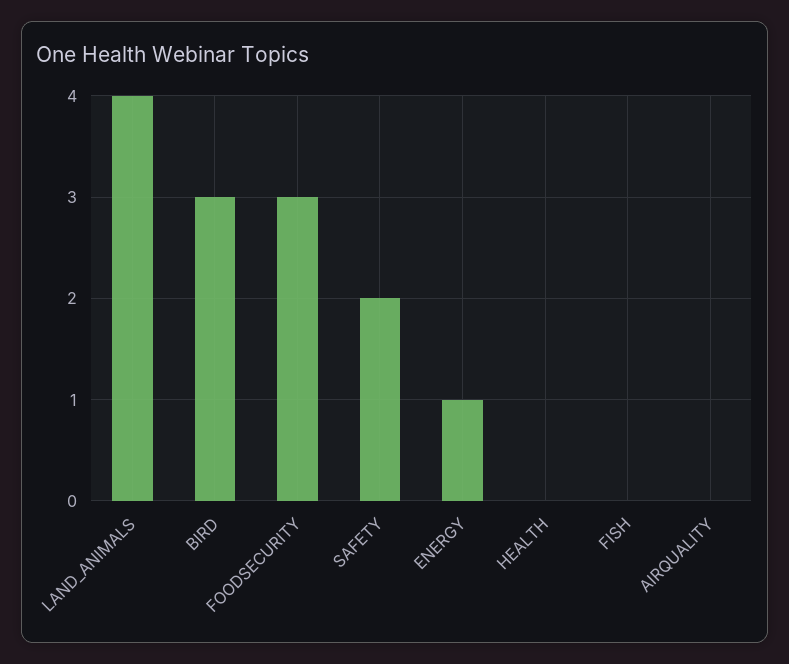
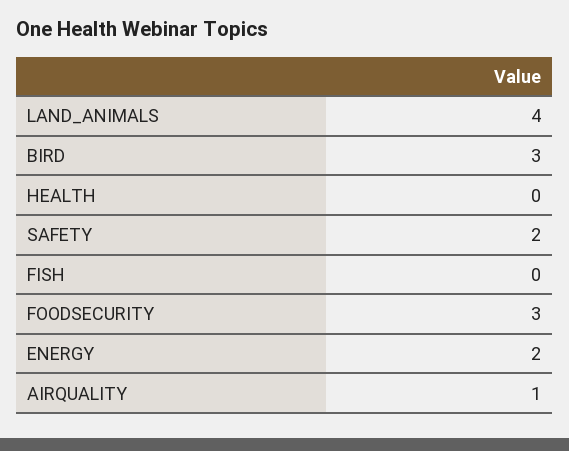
ENERGY: 1 -> 2
AIRQUALITY: 0 -> 1

